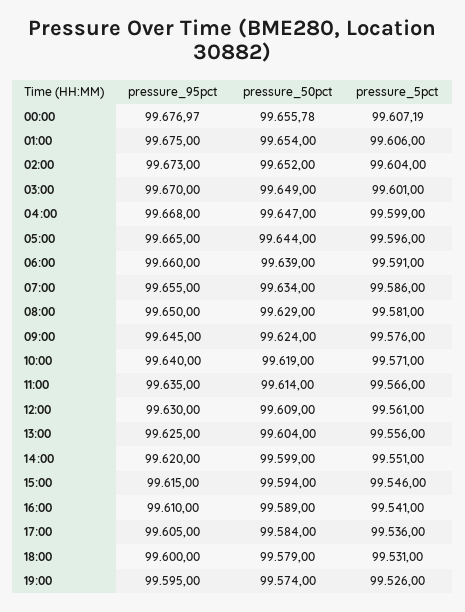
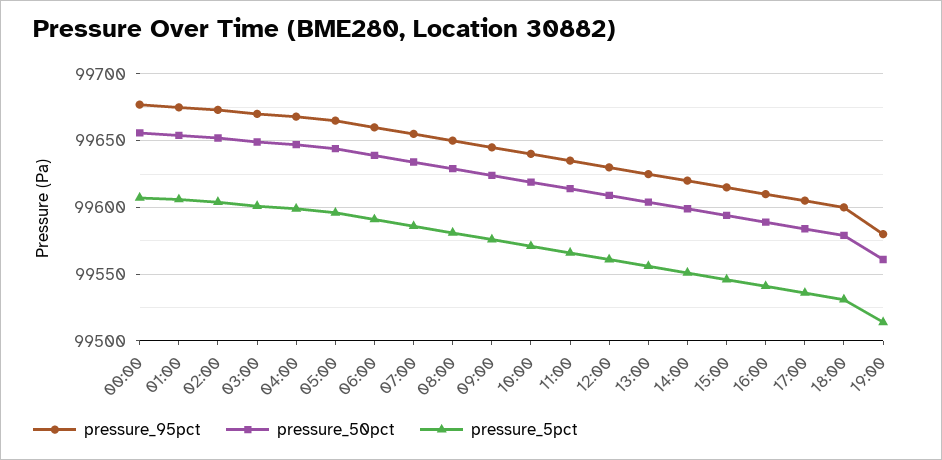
pressure_95pct, 19:00: 99595 -> 99580
pressure_50pct, 19:00: 99574 -> 99560
pressure_5pct, 19:00: 99526 -> 99515

